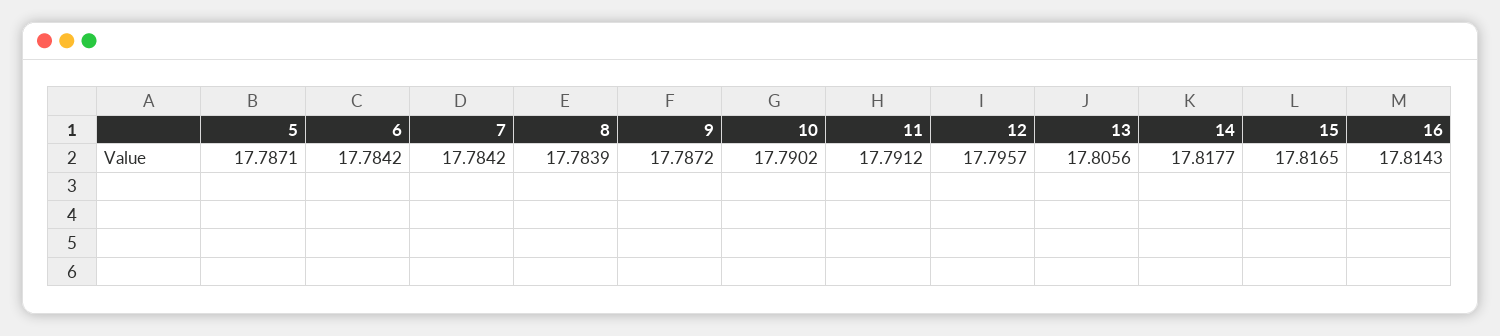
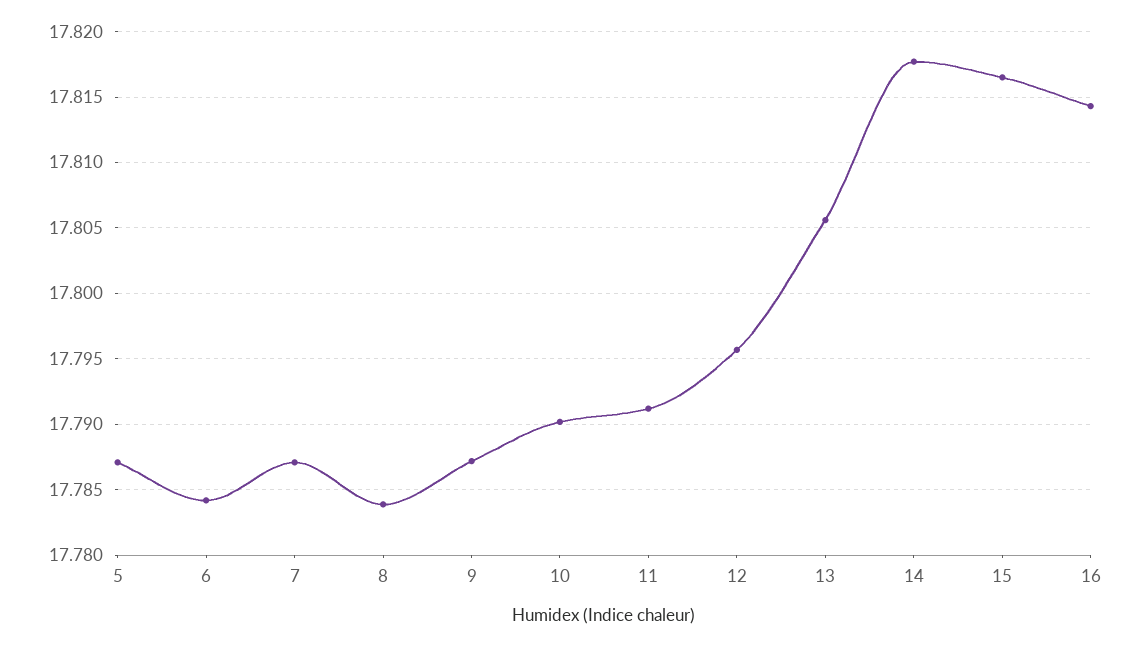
7: 17.7842 -> 17.787

